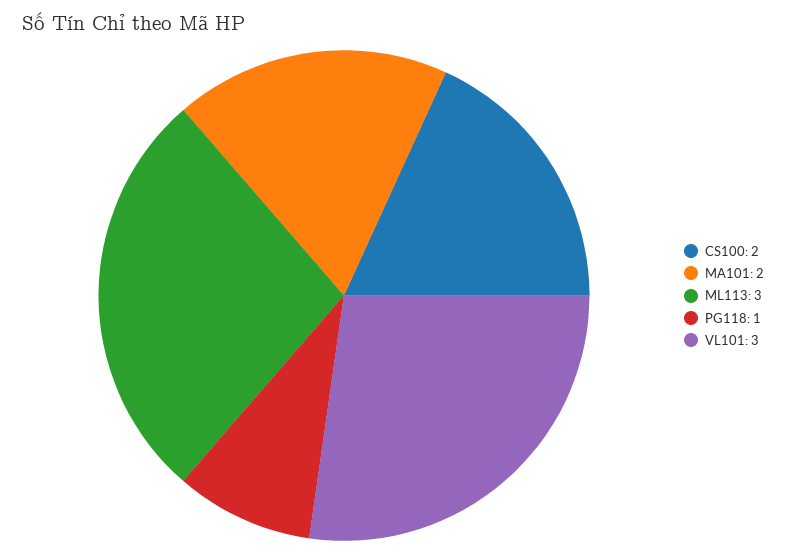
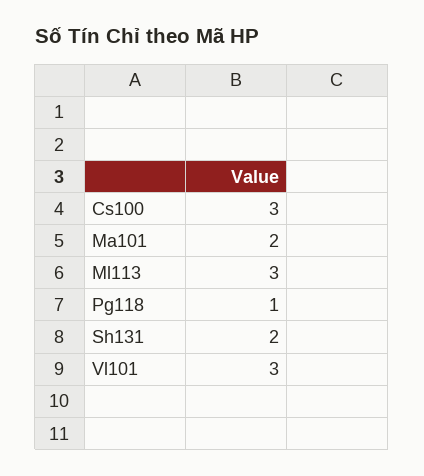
CS100: 2 -> 3
Sh131: none -> 2

